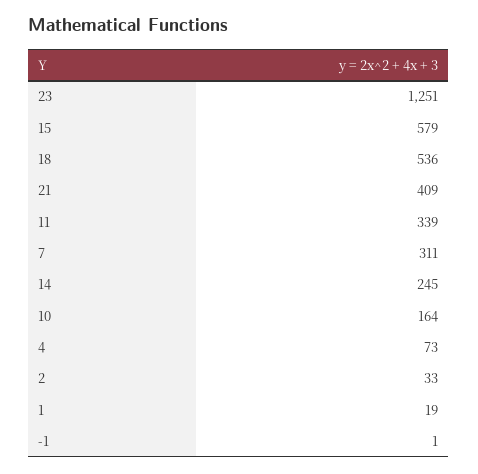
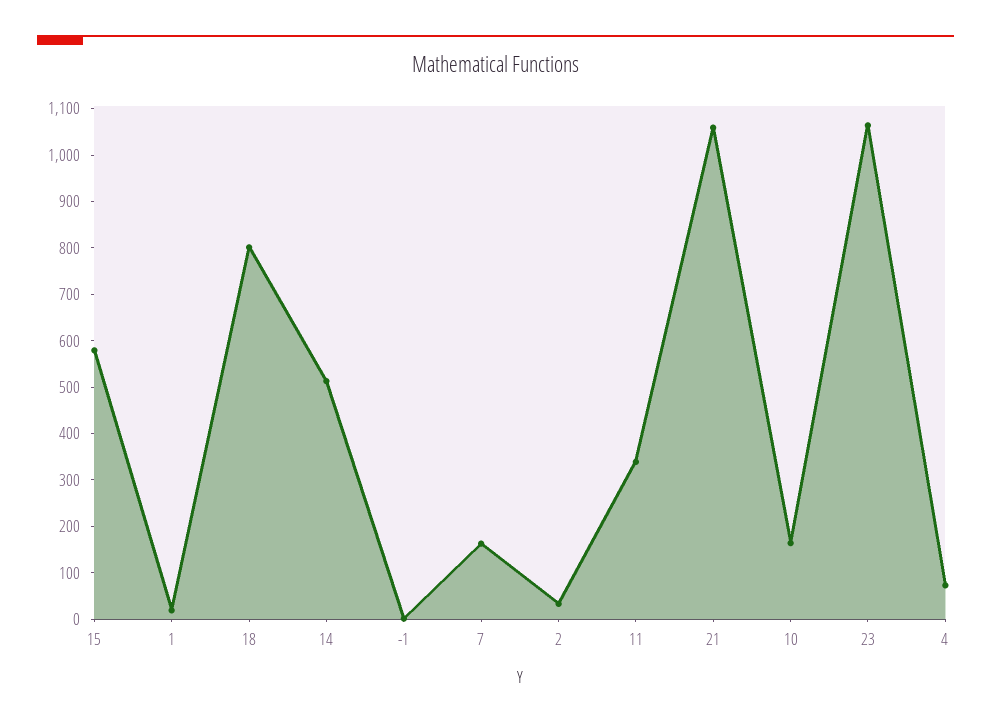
23: 1251 -> 1060
18: 536 -> 800
21: 409 -> 1060
7: 311 -> 160
14: 245 -> 520

